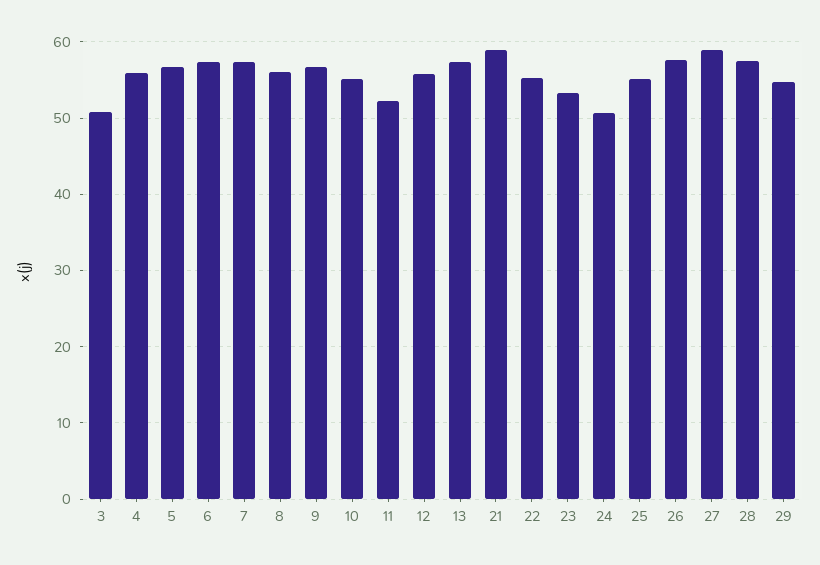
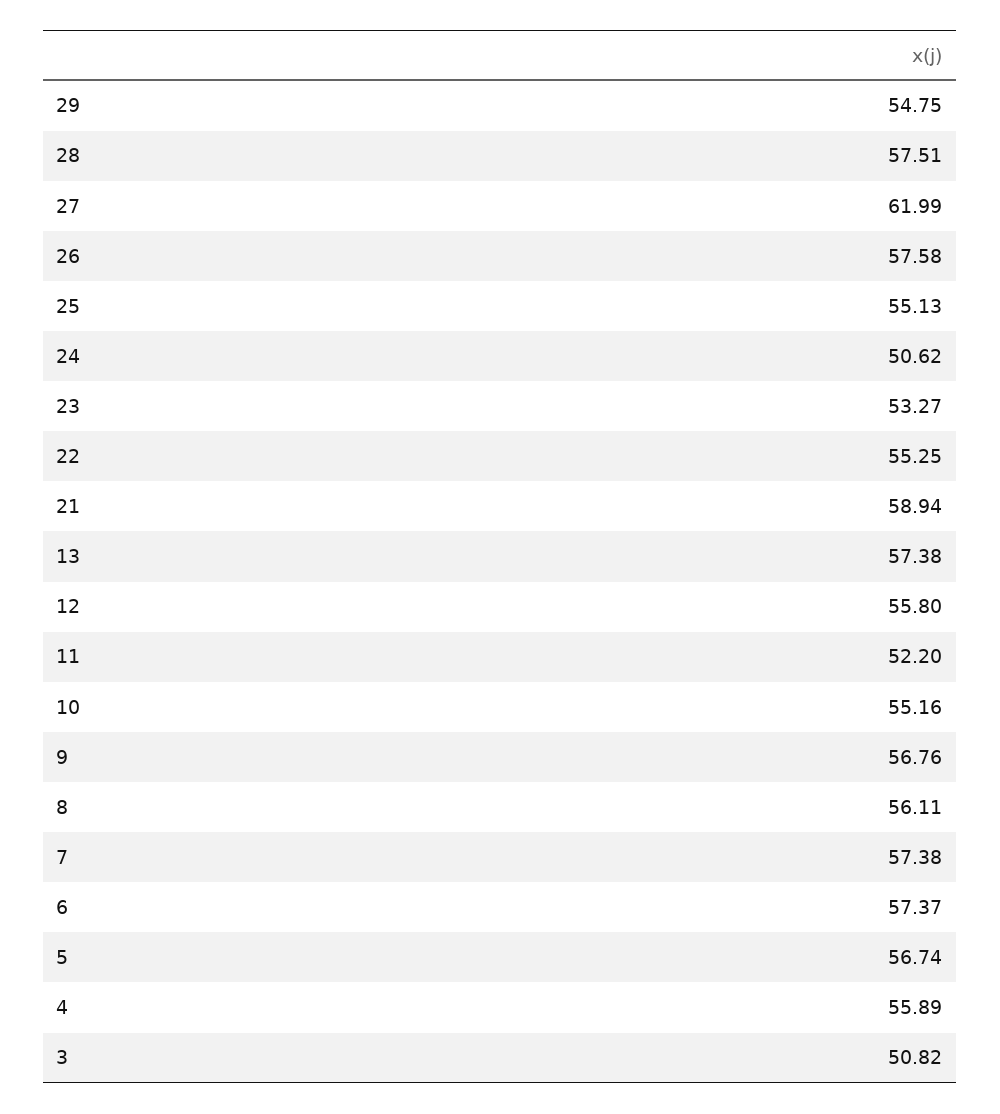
27: 59 -> 61.99

